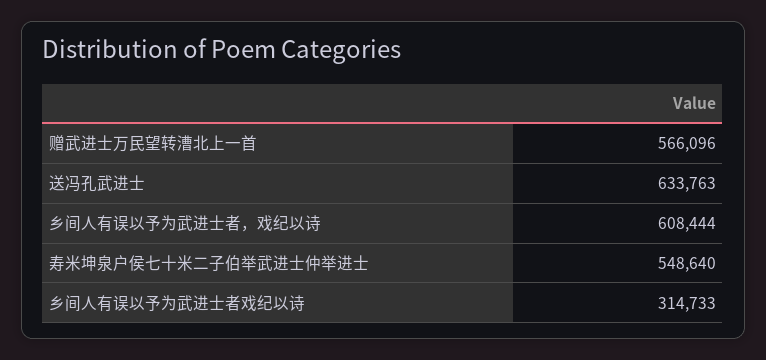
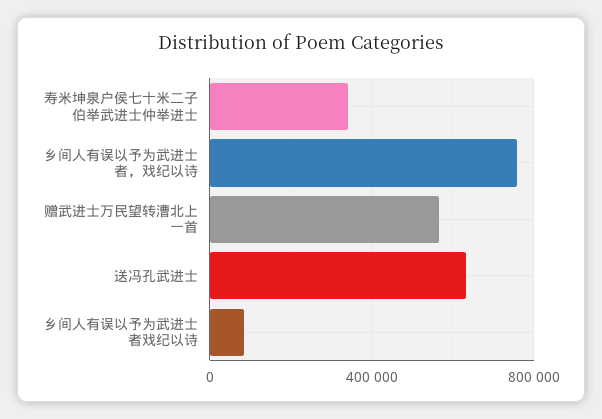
乡间人有误以予为武进士者，戏纪以诗: 608444 -> 750000
寿米坤泉户侯七十米二子伯举武进士仲举进士: 548640 -> 350000
乡间人有误以予为武进士者戏纪以诗: 314733 -> 100000

